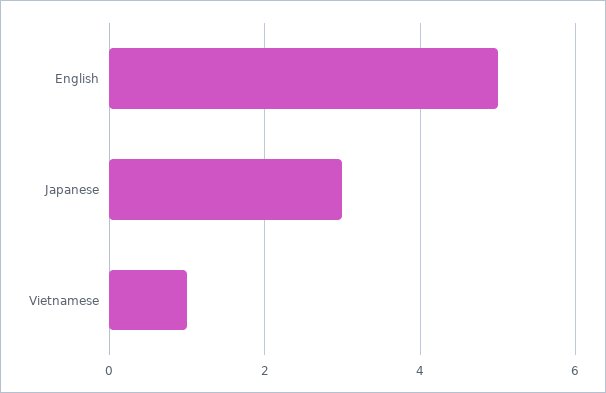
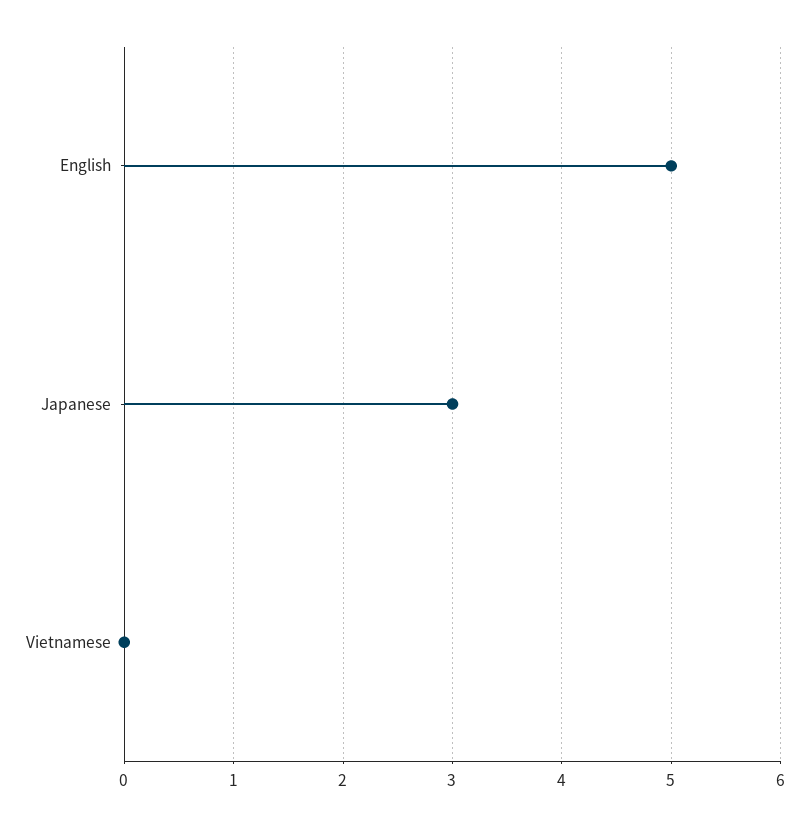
Vietnamese: 1 -> 0

